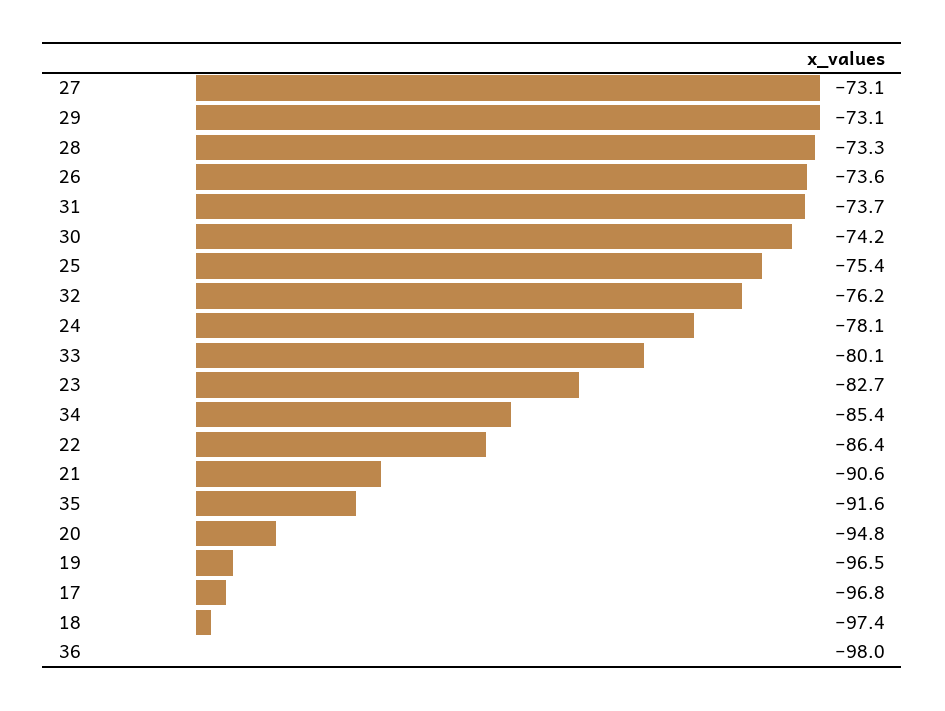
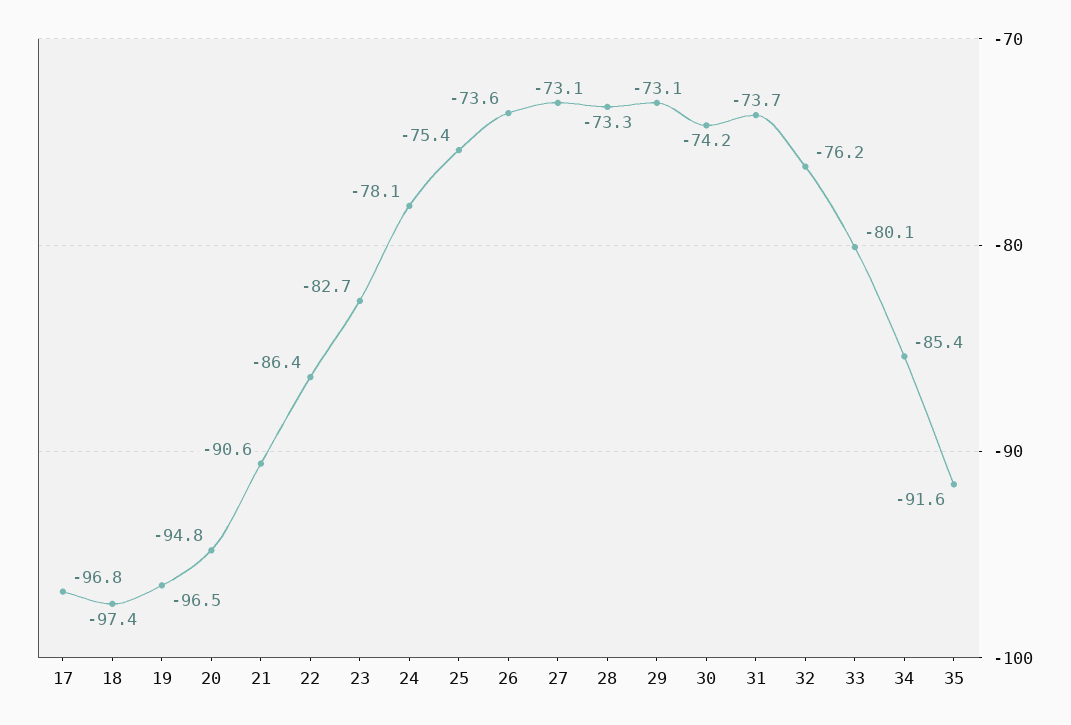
36: -98 -> none

